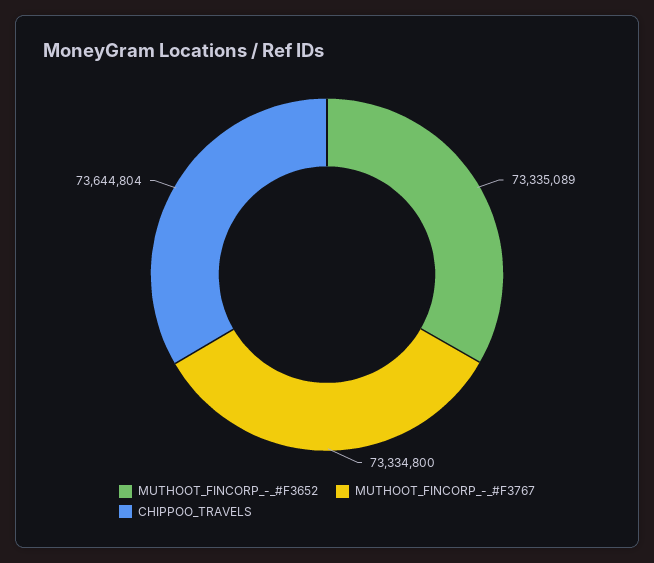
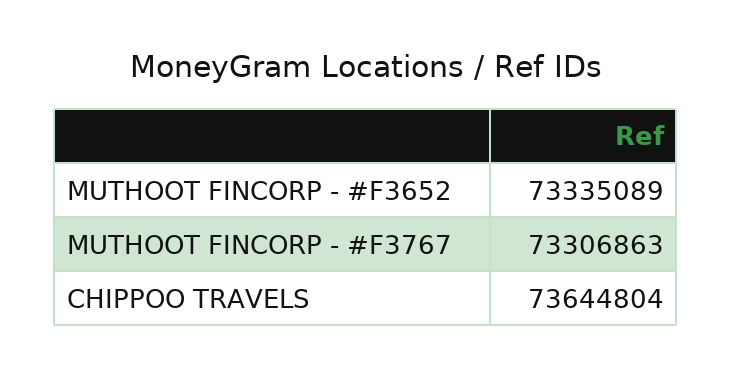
MUTHOOT_FINCORP_-_#F3767: 73334800 -> 73306863

